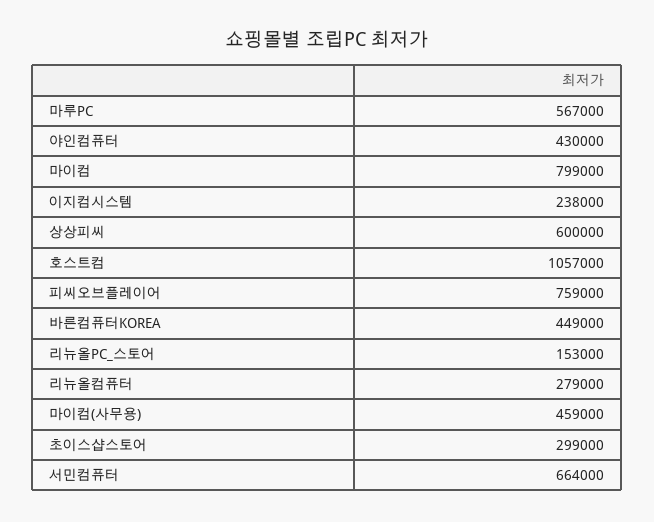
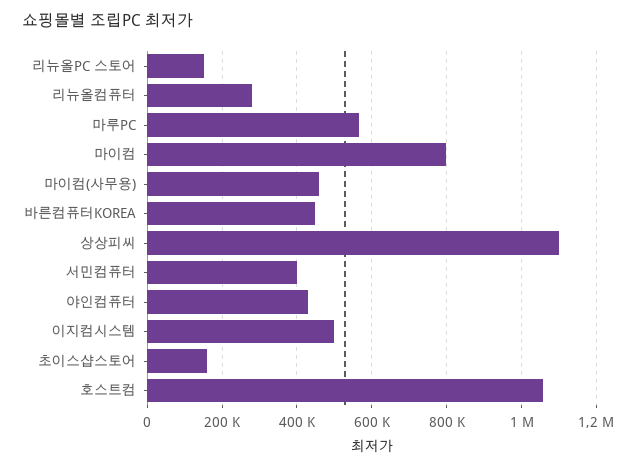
이지컴시스템: 238000 -> 500000
상상피씨: 600000 -> 1100000
피씨오브플레이어: 759000 -> none
초이스샵스토어: 299000 -> 160000
서민컴퓨터: 664000 -> 400000

